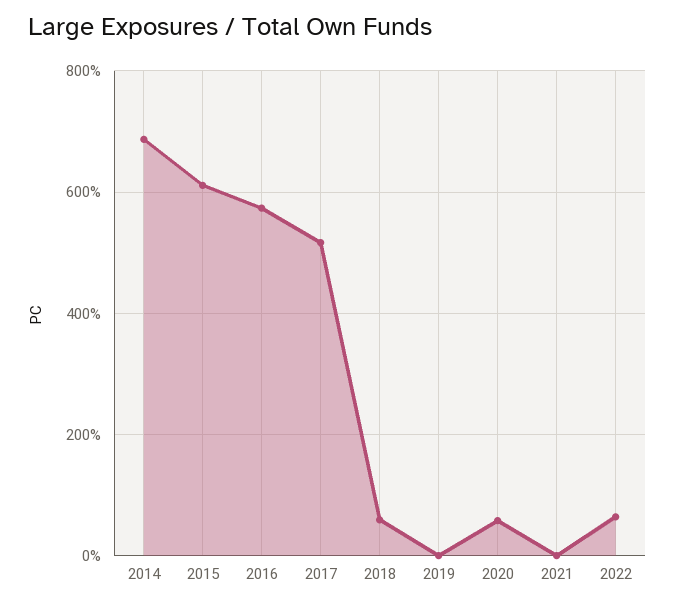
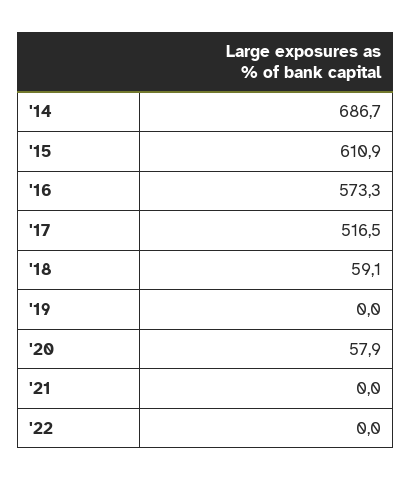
2022: 60 -> 0

